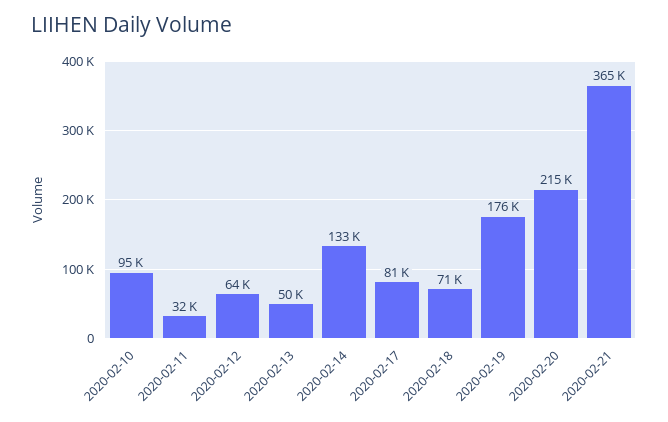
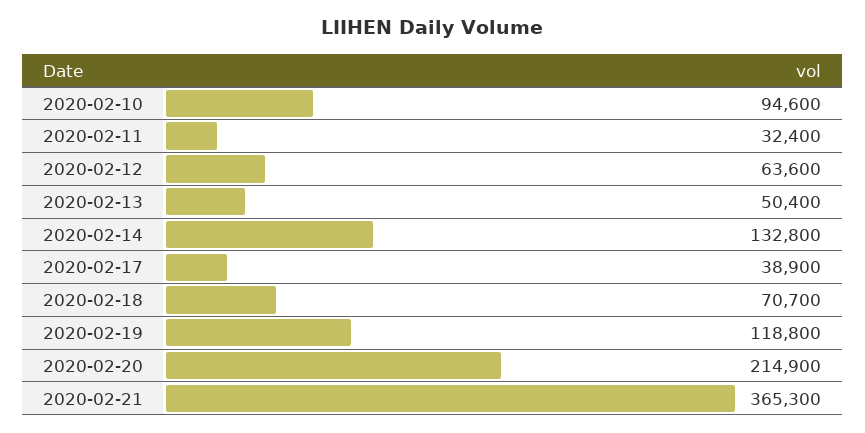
2020-02-17: 81000 -> 38900
2020-02-19: 176000 -> 118800

